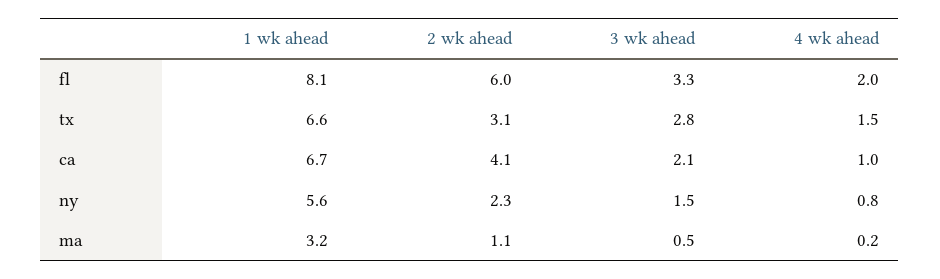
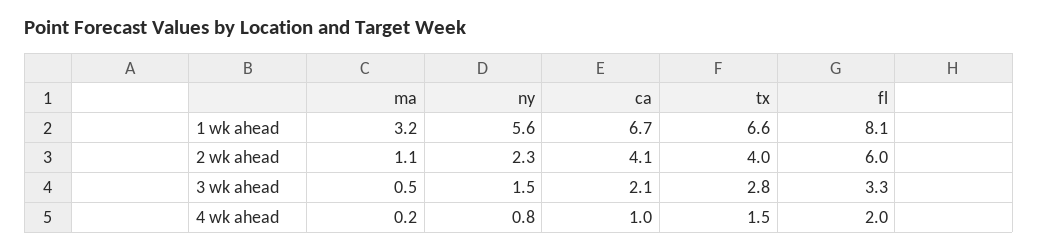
2 wk ahead, tx: 3.1 -> 4

